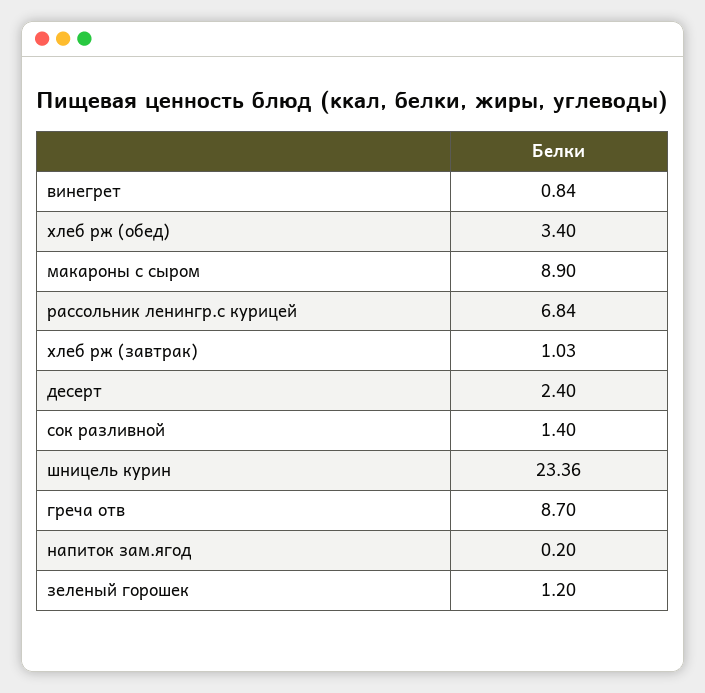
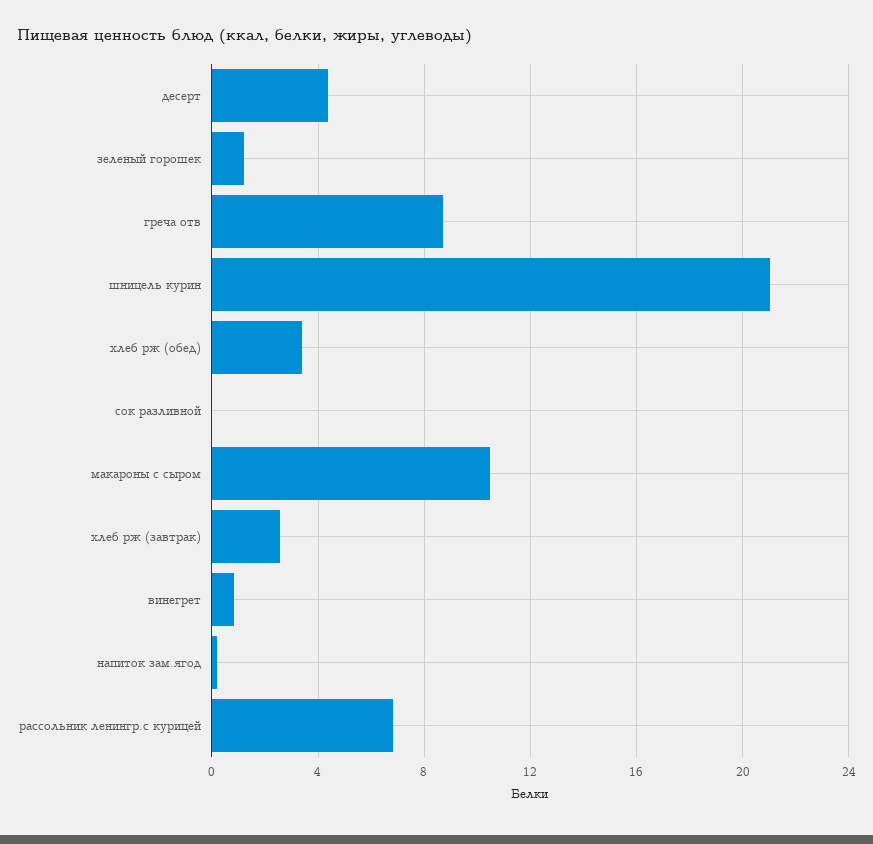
макароны с сыром: 8.9 -> 10.5
хлеб рж (завтрак): 1.03 -> 2.5
десерт: 2.4 -> 4.5
сок разливной: 1.4 -> 0
шницель курин: 23.36 -> 21

